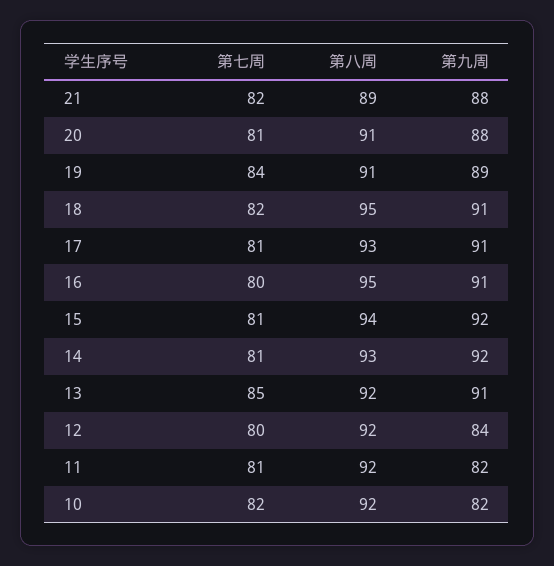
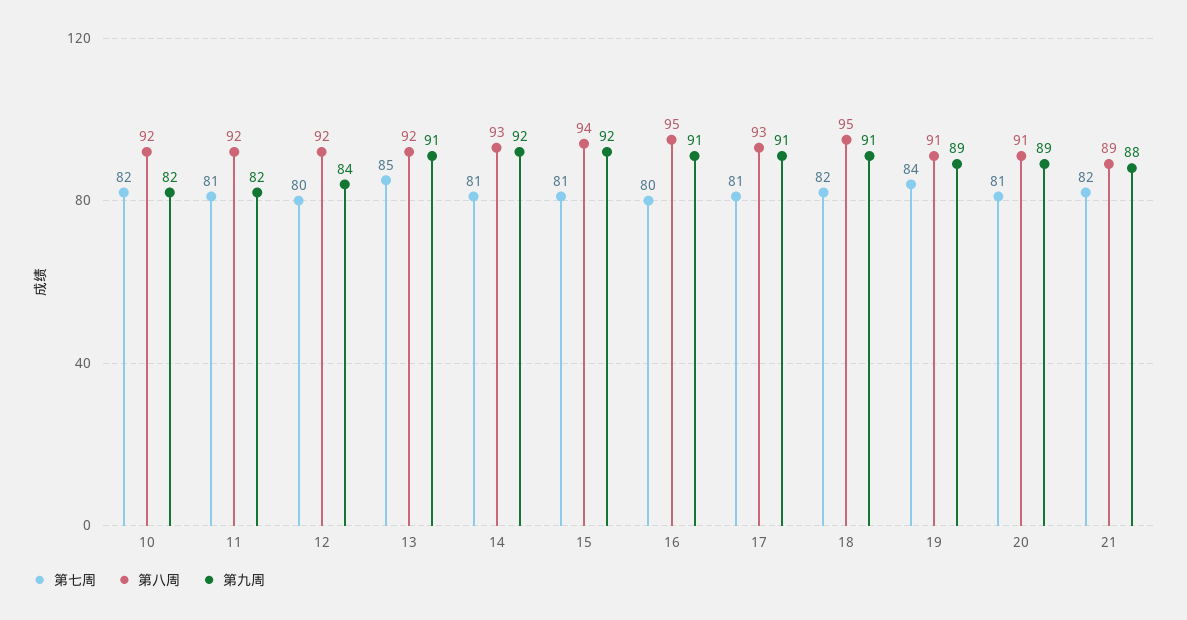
第九周, 20: 88 -> 89

